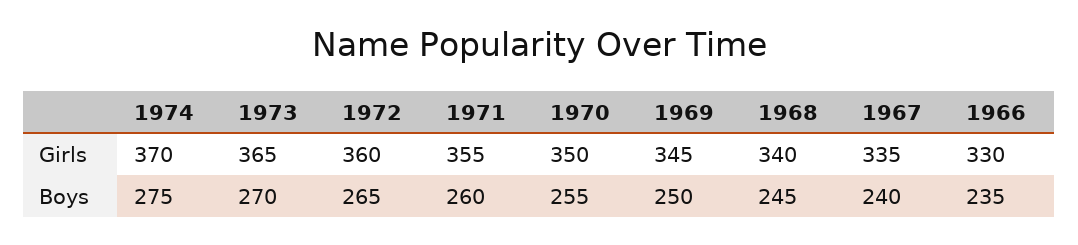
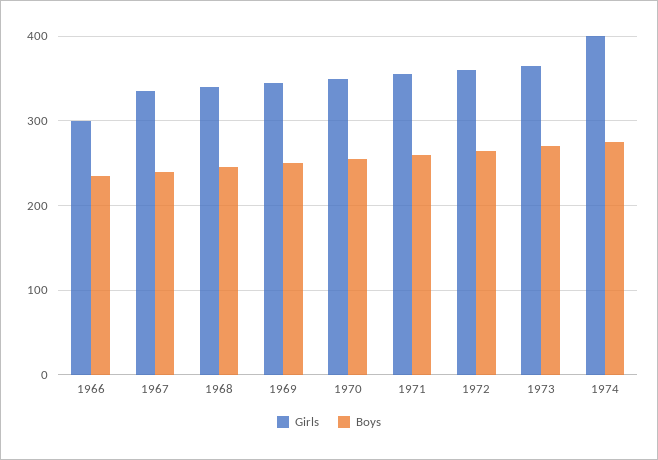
Girls, 1974: 370 -> 400
Girls, 1966: 330 -> 300

